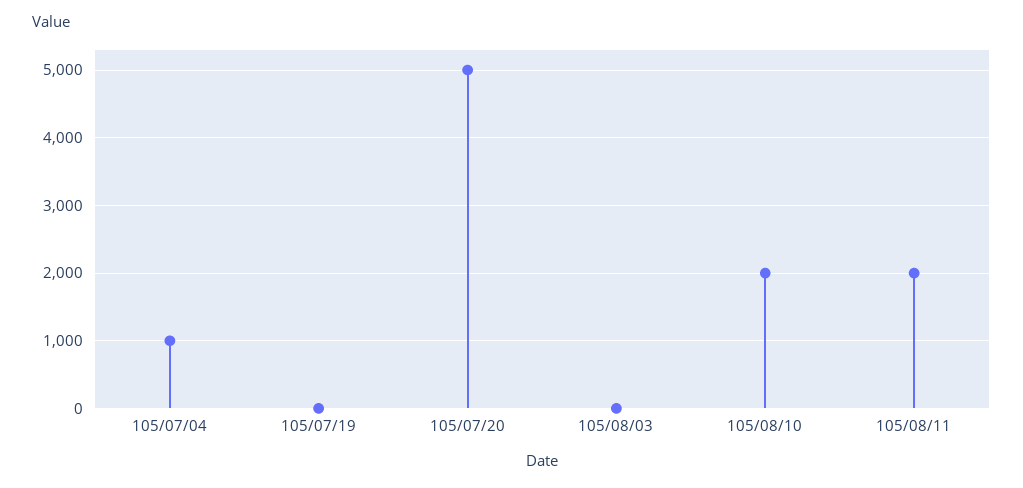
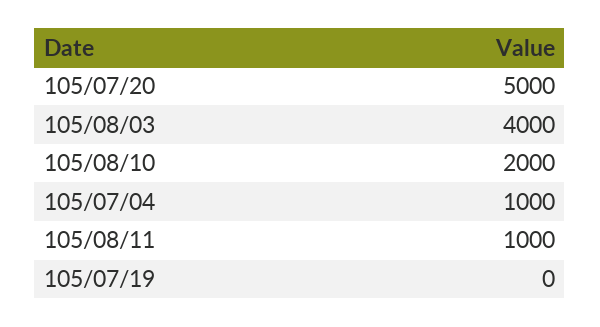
105/08/03: 0 -> 4000
105/08/11: 2000 -> 1000

